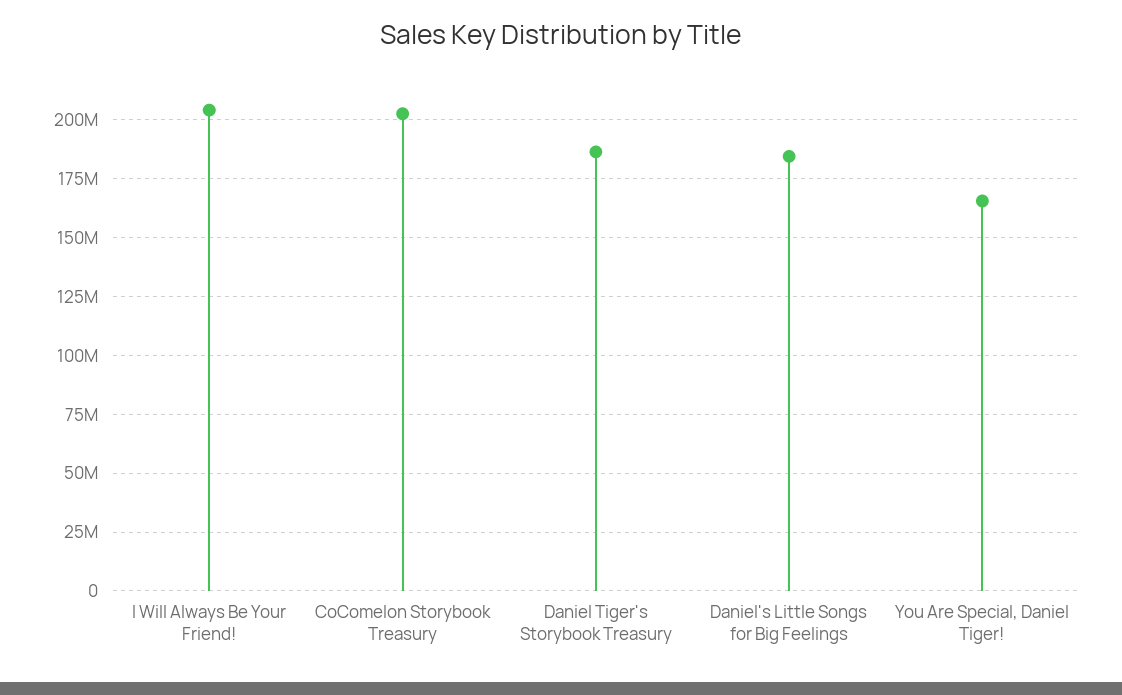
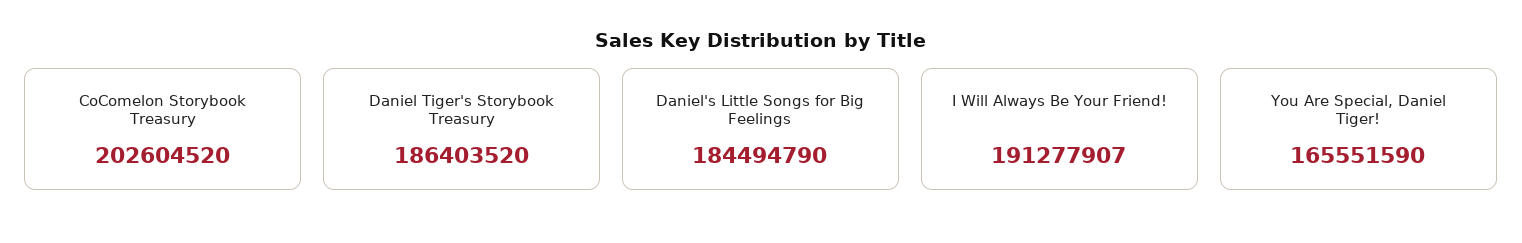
I Will Always Be Your Friend!: 205000000 -> 191277907

